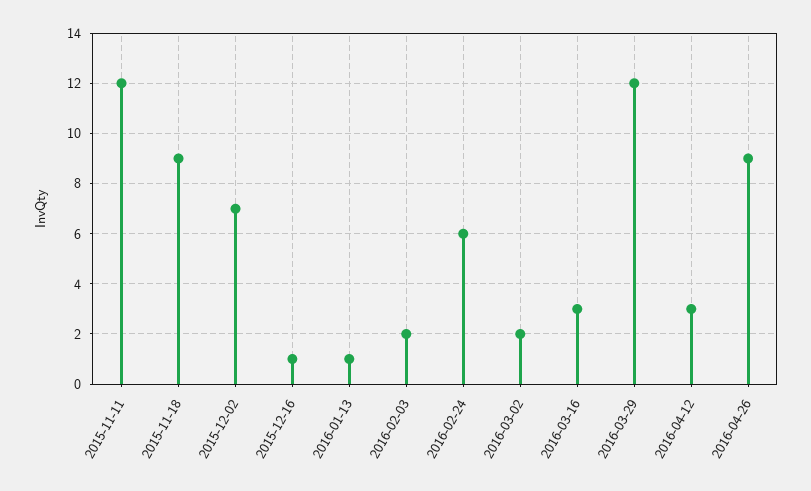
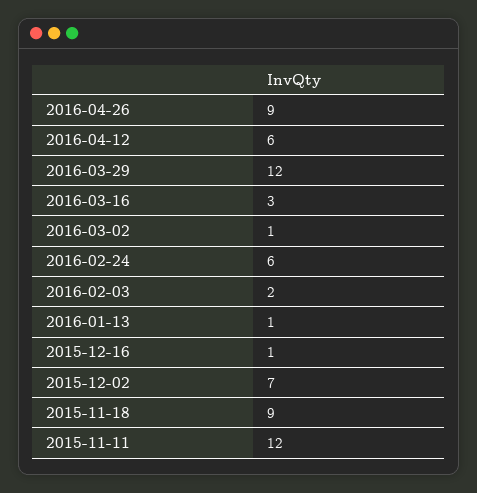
2016-03-02: 2 -> 1
2016-04-12: 3 -> 6

